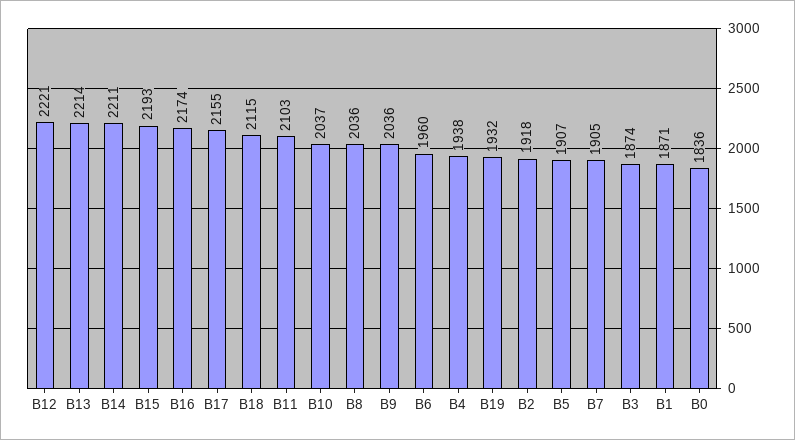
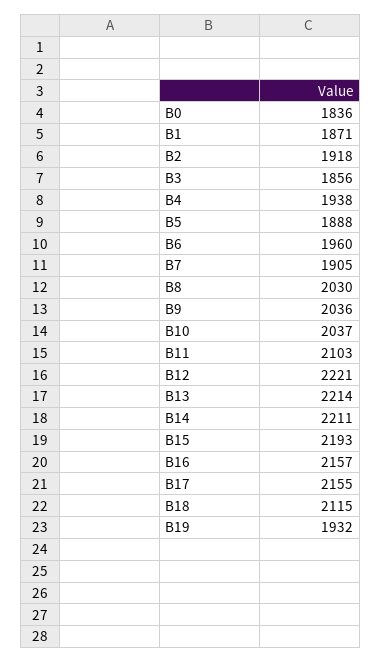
B16: 2174 -> 2157
B8: 2036 -> 2030
B5: 1907 -> 1888
B3: 1874 -> 1856

